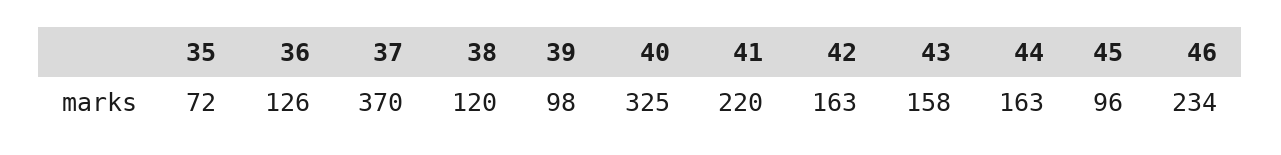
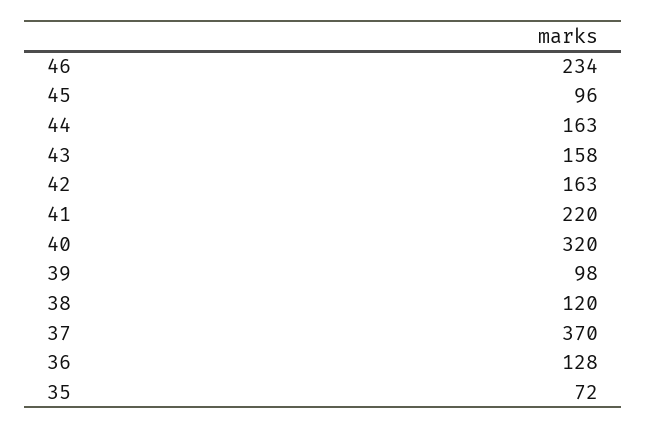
36: 126 -> 128
40: 325 -> 320

